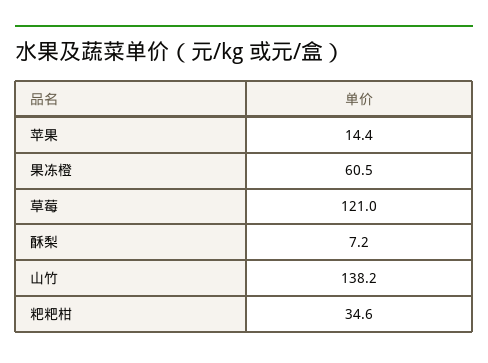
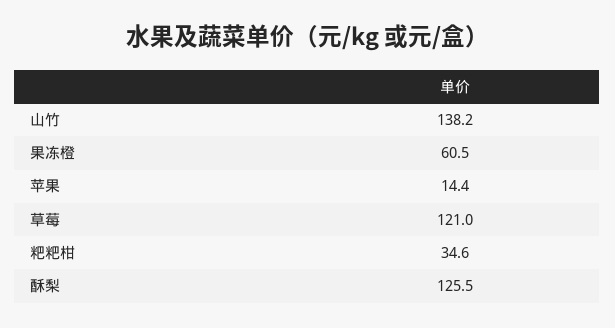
酥梨: 7.2 -> 125.5

